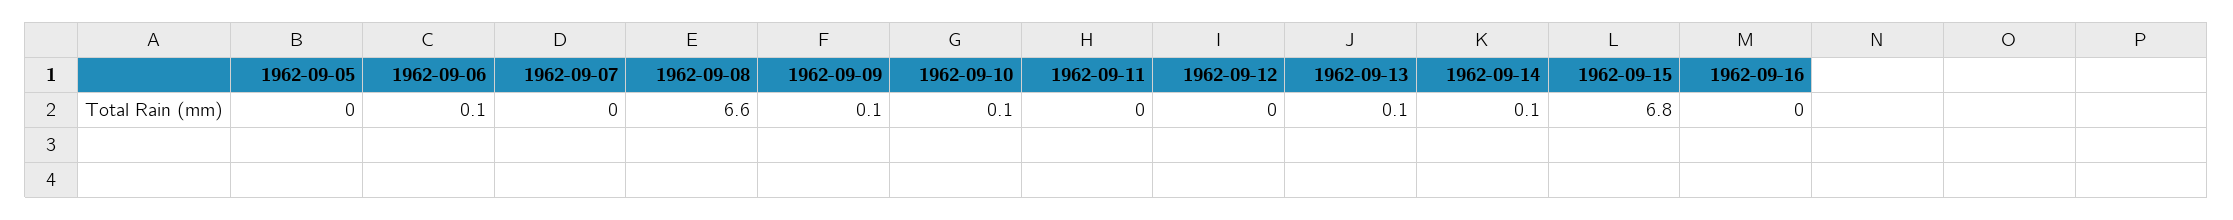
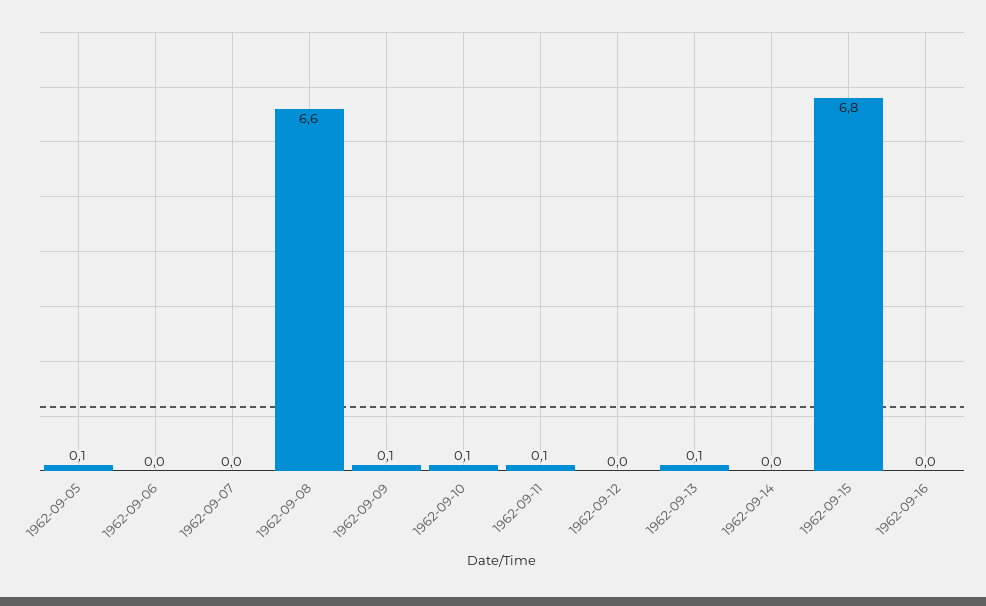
1962-09-05: 0 -> 0.1
1962-09-06: 0.1 -> 0
1962-09-11: 0 -> 0.1
1962-09-14: 0.1 -> 0

